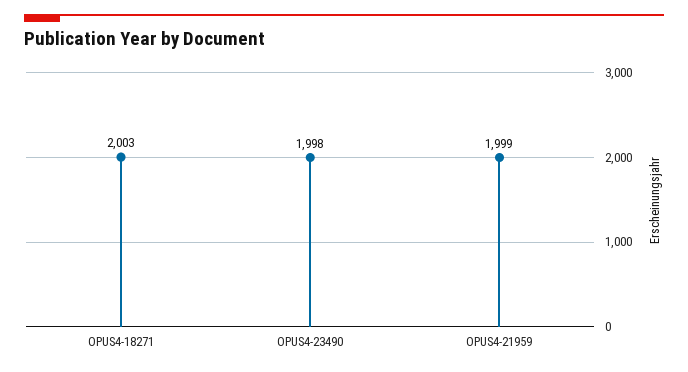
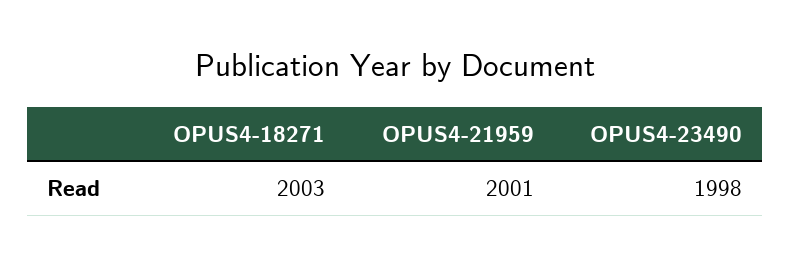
OPUS4-21959: 1999 -> 2001

